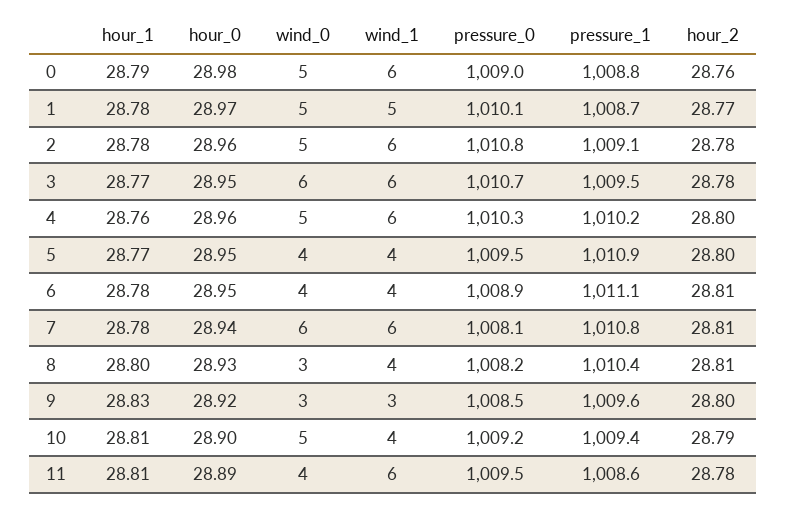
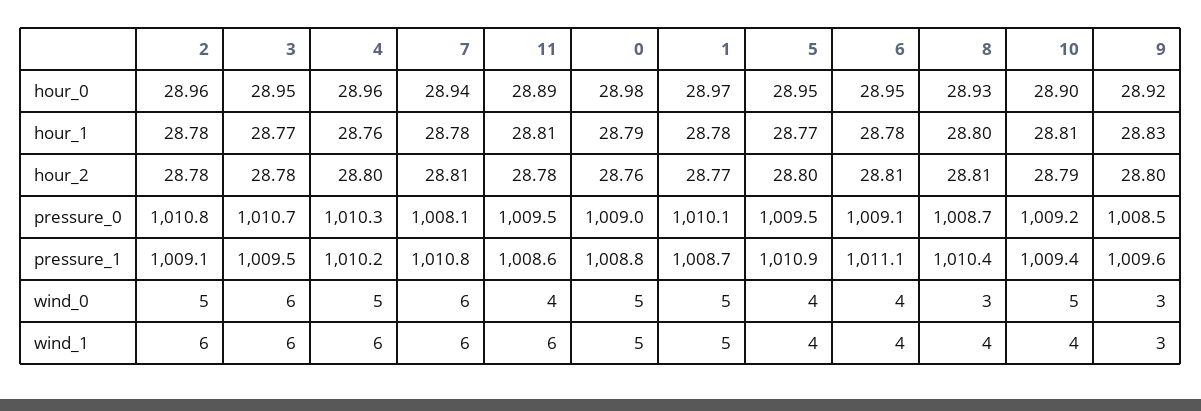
wind_1, 0: 6 -> 5
pressure_0, 6: 1008.9 -> 1009.1
pressure_0, 8: 1008.2 -> 1008.7

